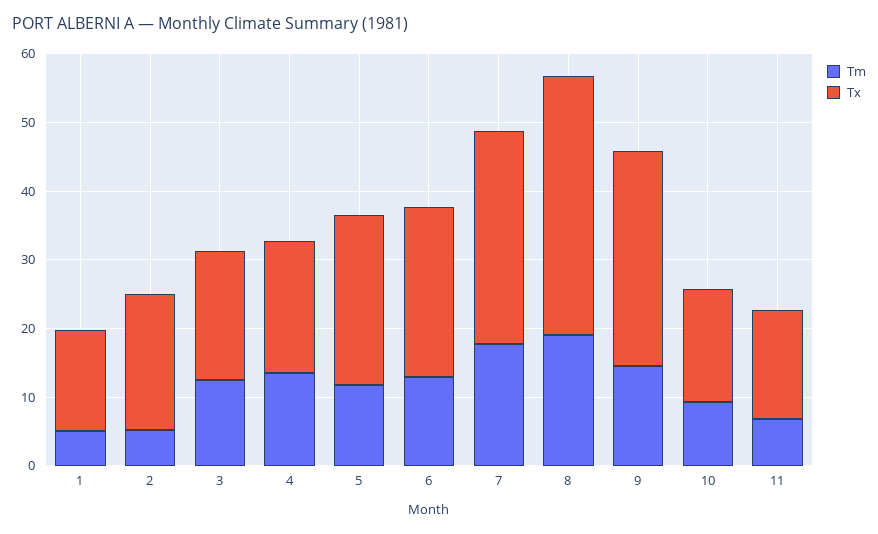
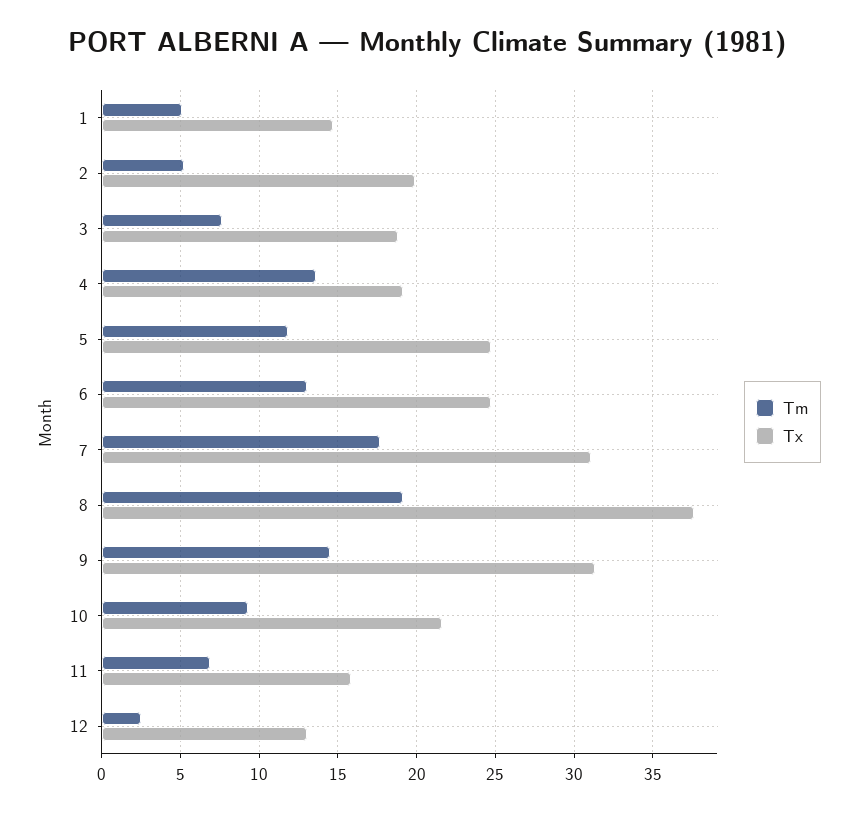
Tm, 3: 12 -> 7.5
Tx, 10: 16 -> 21.5
Tm, 12: none -> 2.5
Tx, 12: none -> 13

